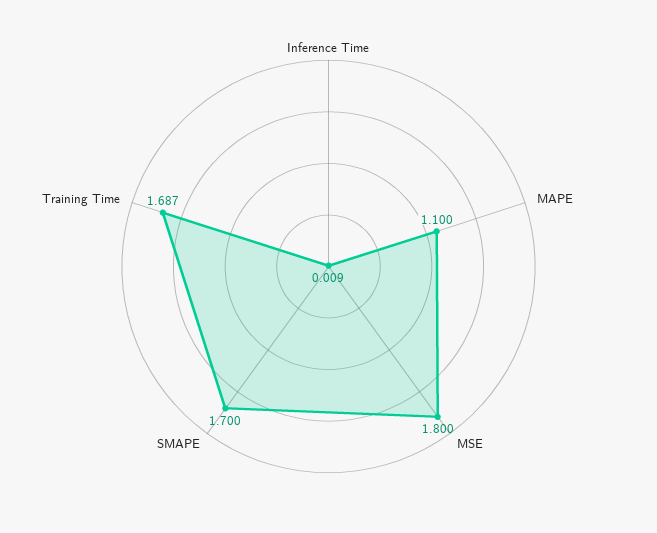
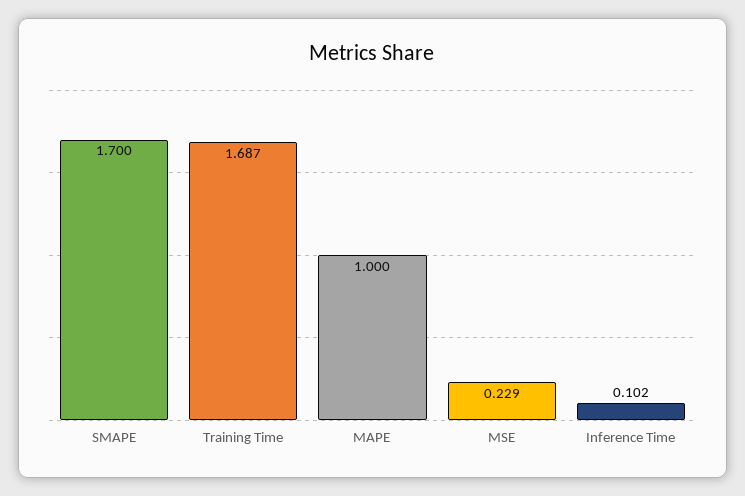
Inference Time: 0.009 -> 0.102
MAPE: 1.1 -> 1
MSE: 1.8 -> 0.229

